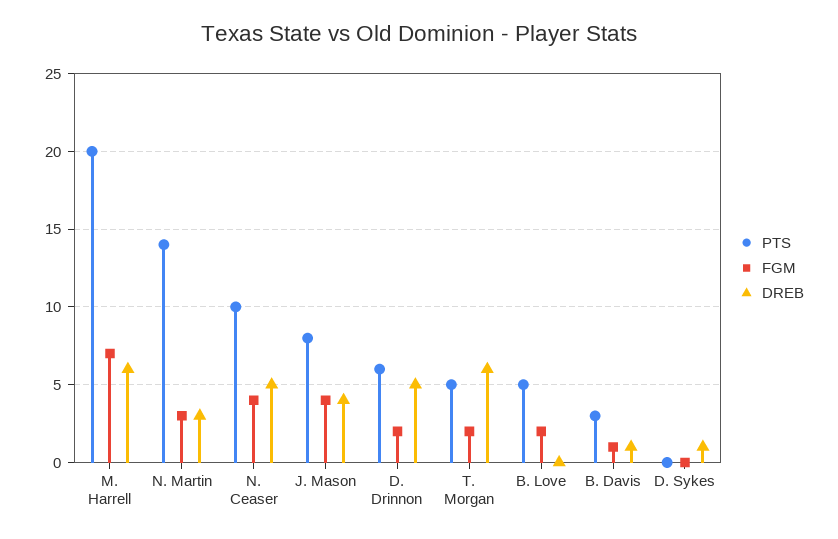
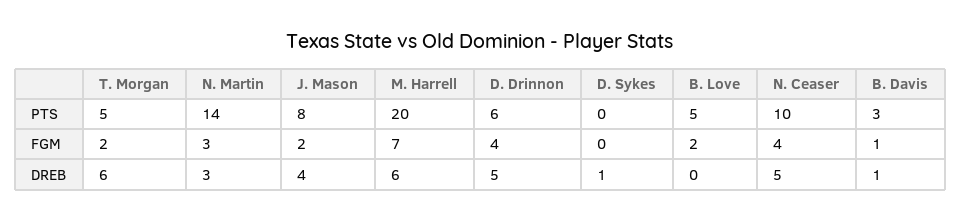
FGM, J. Mason: 4 -> 2
FGM, D. Drinnon: 2 -> 4

